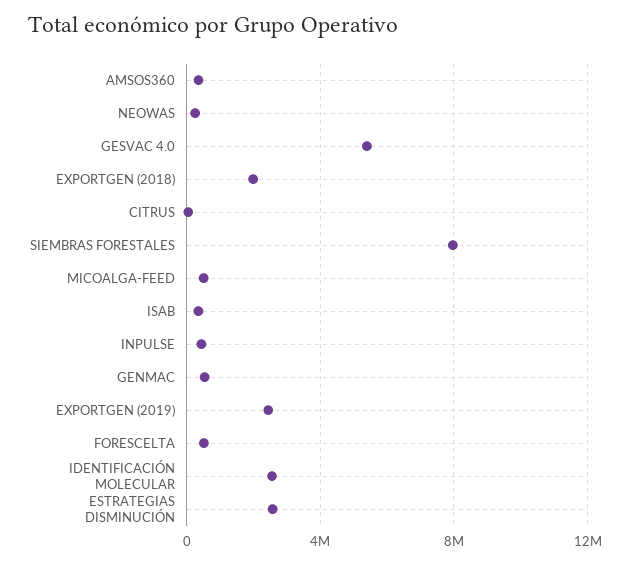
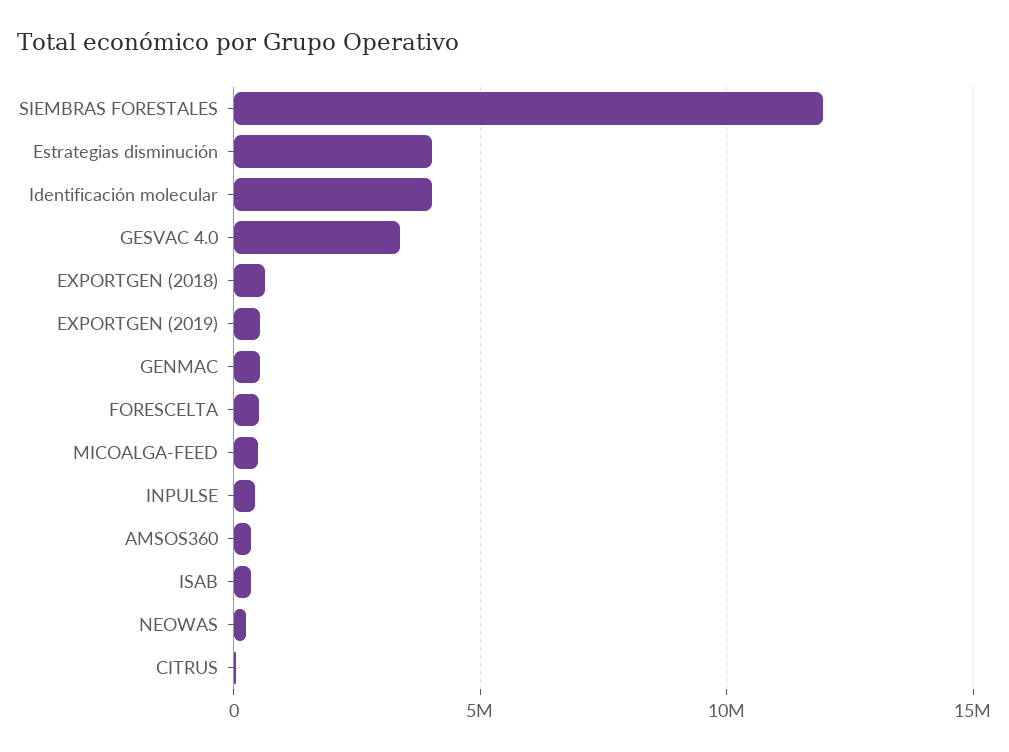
GESVAC 4.0: 5500000 -> 3500000
EXPORTGEN (2018): 2000000 -> 500000
SIEMBRAS FORESTALES: 8000000 -> 12000000
EXPORTGEN (2019): 2500000 -> 500000
IDENTIFICACIÓN MOLECULAR: 2500000 -> 4000000
ESTRATEGIAS DISMINUCIÓN: 2500000 -> 4000000

